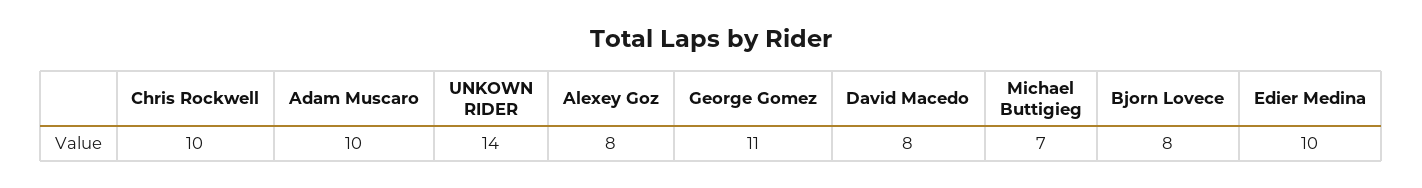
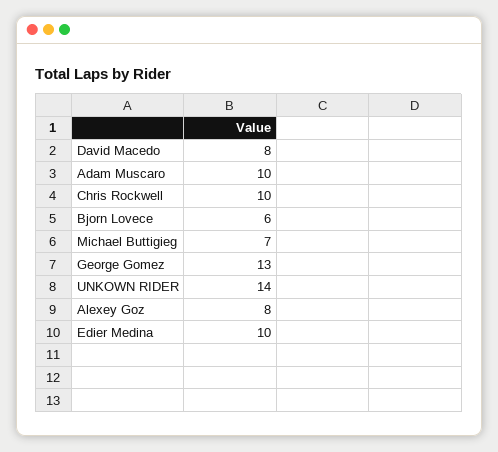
George Gomez: 11 -> 13
Bjorn Lovece: 8 -> 6

